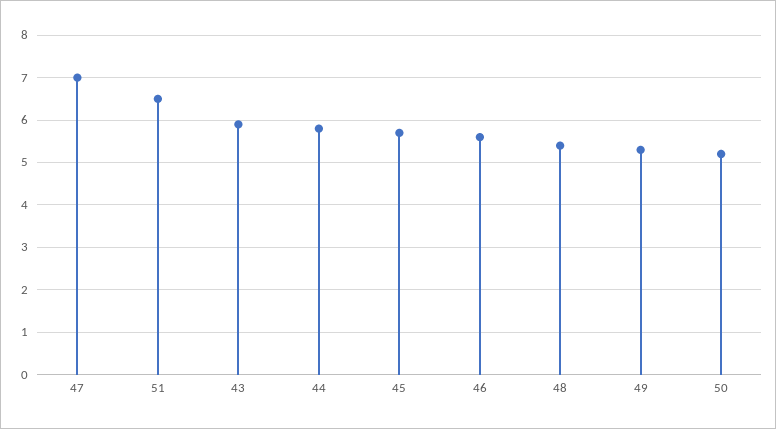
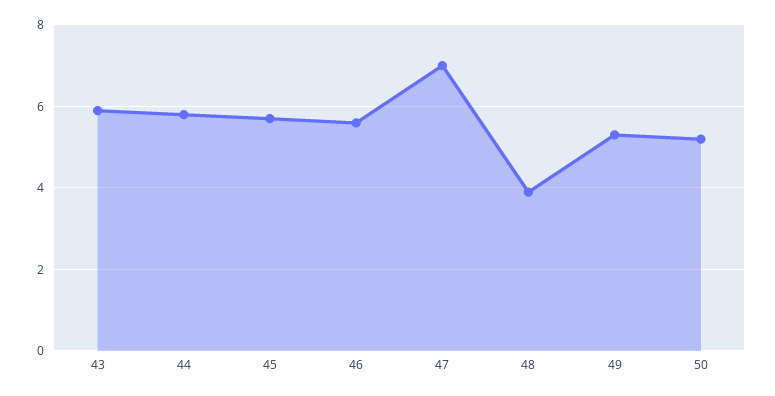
51: 6.5 -> none
48: 5.5 -> 4

